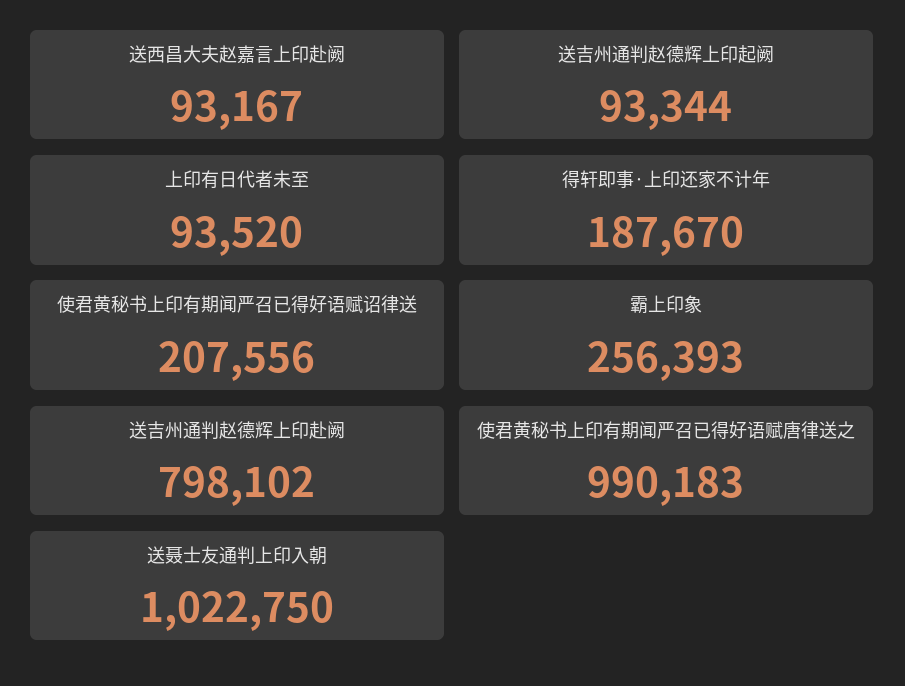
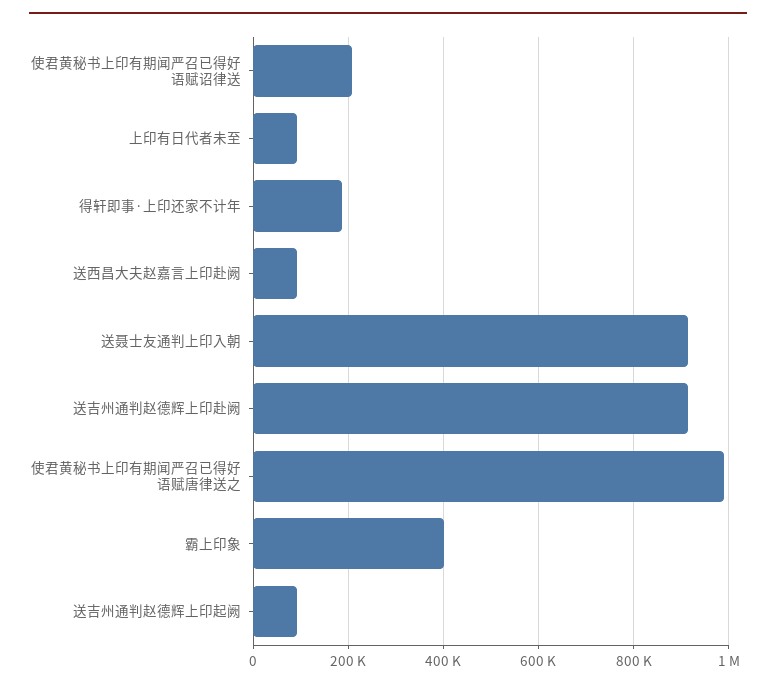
霸上印象: 256393 -> 400000
送吉州通判赵德辉上印赴阙: 798102 -> 920000
送聂士友通判上印入朝: 1022750 -> 920000

